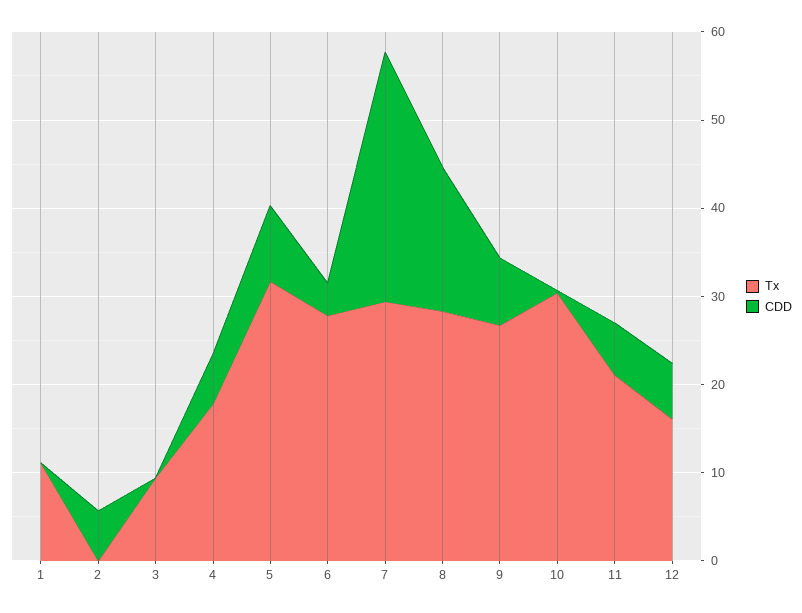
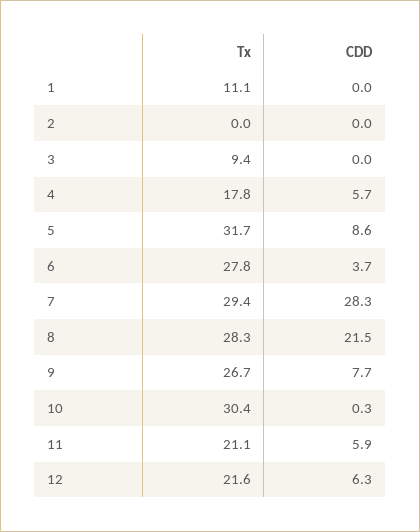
CDD, 2: 6 -> 0
CDD, 8: 16 -> 21.5
Tx, 12: 16 -> 21.6

